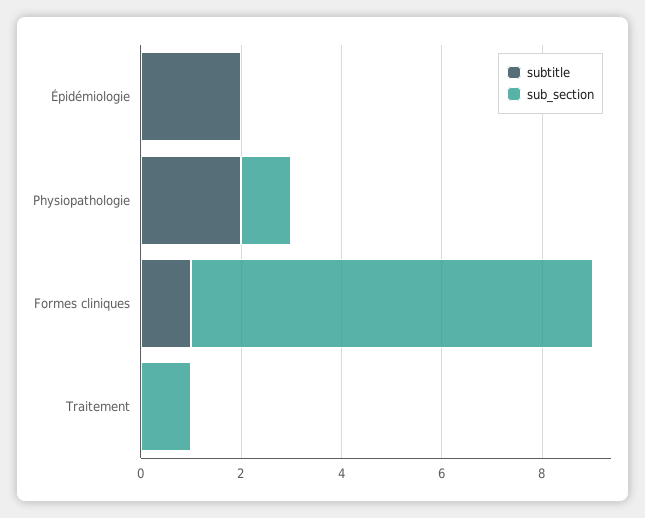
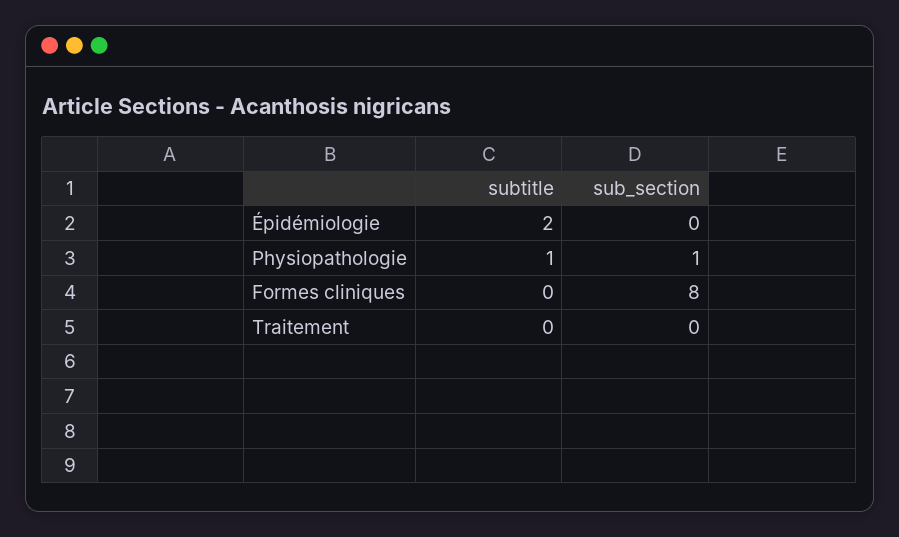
subtitle, Physiopathologie: 2 -> 1
subtitle, Formes cliniques: 1 -> 0
sub_section, Traitement: 1 -> 0

